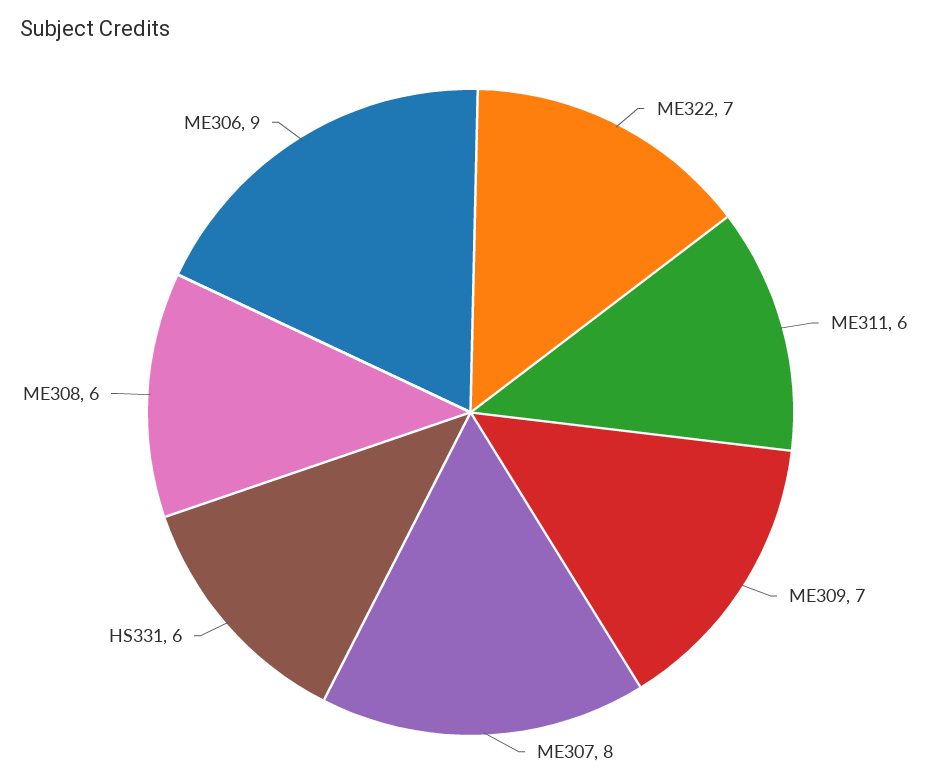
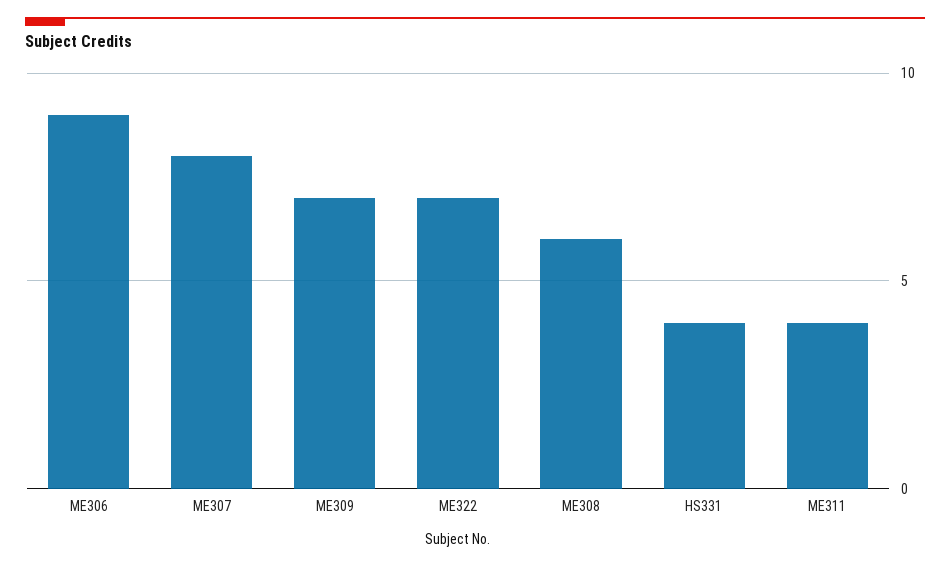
ME311: 6 -> 4
HS331: 6 -> 4

